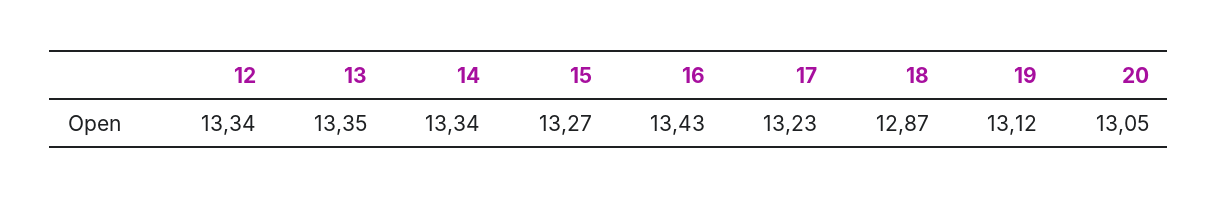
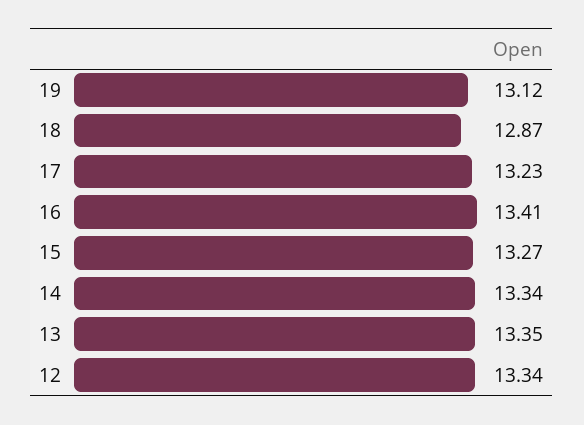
16: 13.43 -> 13.41
20: 13.05 -> none

